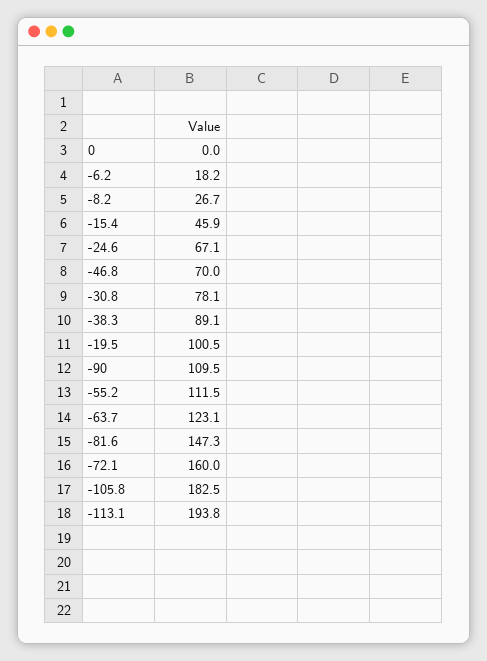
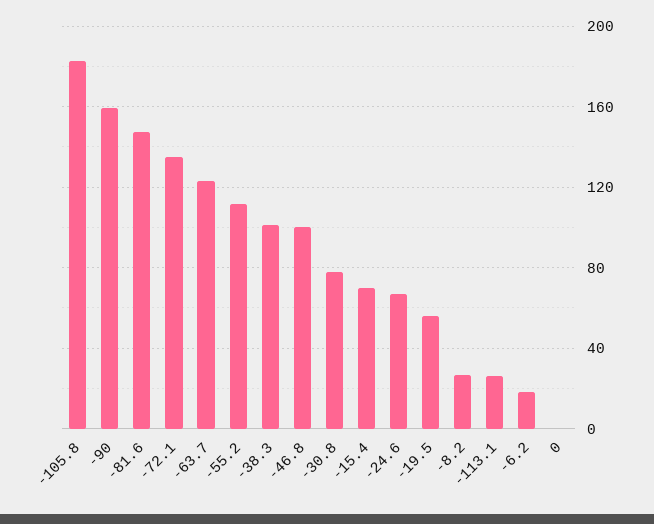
-15.4: 45.9 -> 70
-46.8: 70 -> 100
-38.3: 89.1 -> 100
-19.5: 100.5 -> 55
-90: 109.5 -> 160
-72.1: 160 -> 135
-113.1: 193.8 -> 25

